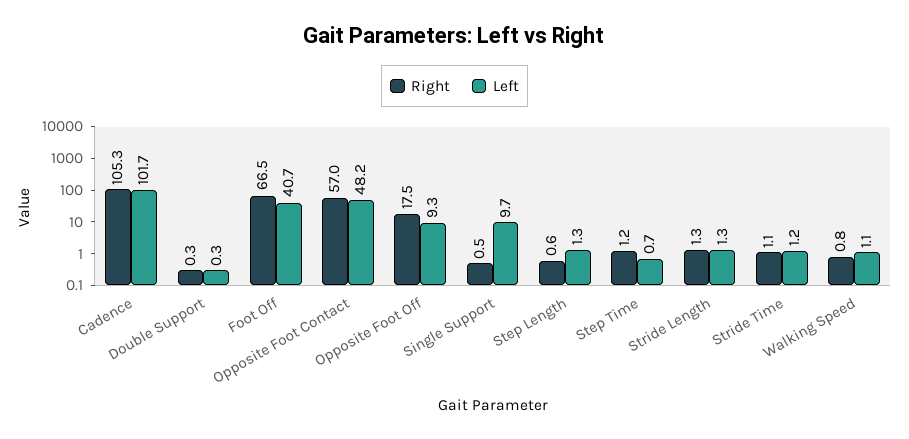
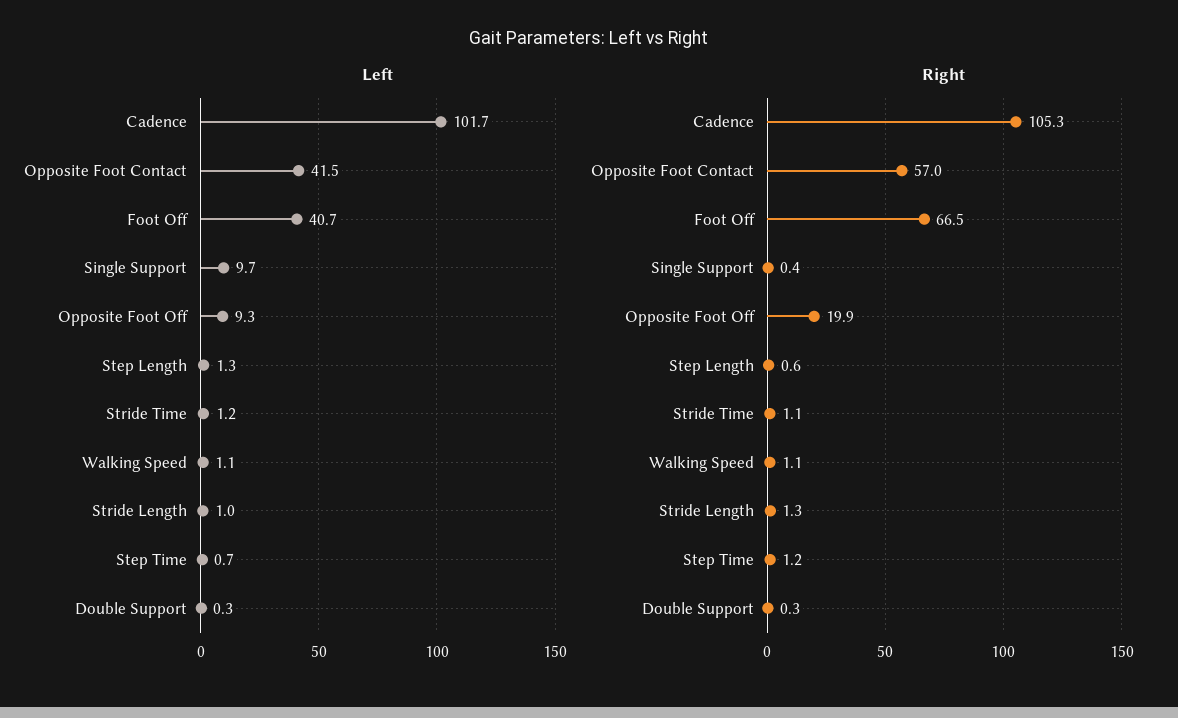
Left, Opposite Foot Contact: 48.2 -> 41.5
Right, Opposite Foot Off: 17.5 -> 19.9
Right, Single Support: 0.5 -> 0.4
Left, Stride Length: 1.3 -> 1
Right, Walking Speed: 0.8 -> 1.1

